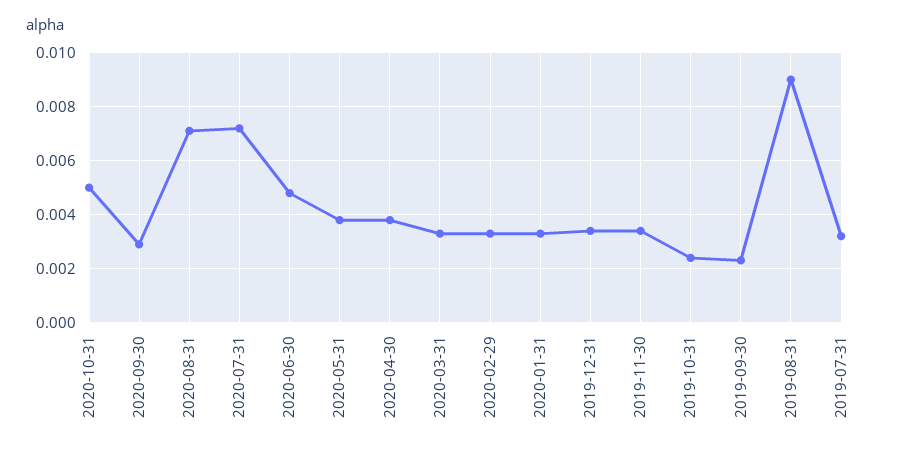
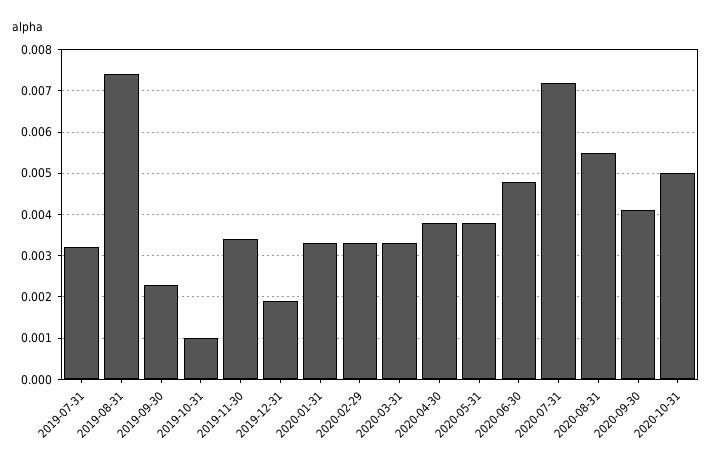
2020-09-30: 0.003 -> 0.004
2020-08-31: 0.007 -> 0.0055
2019-12-31: 0.0035 -> 0.002
2019-10-31: 0.0025 -> 0.001
2019-08-31: 0.009 -> 0.0075

